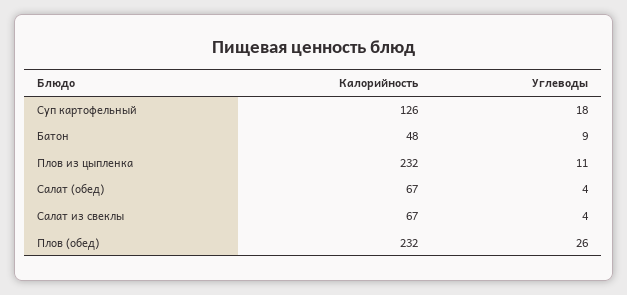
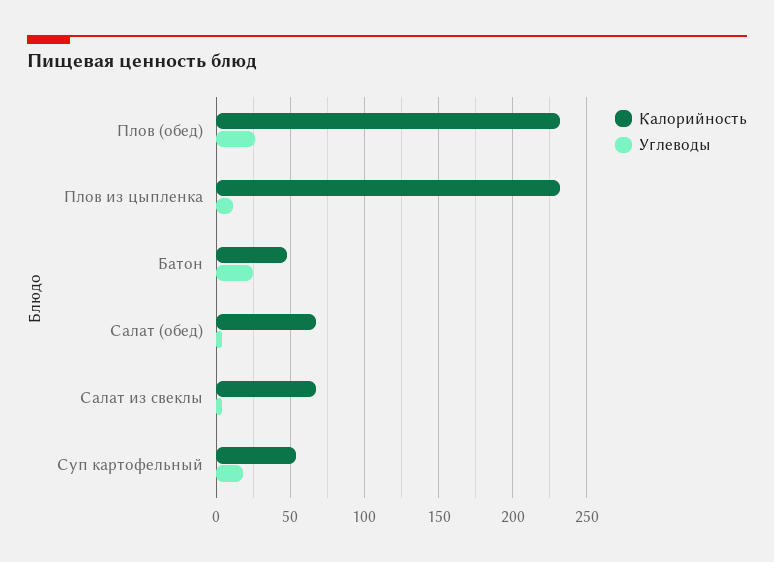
Калорийность, Суп картофельный: 126 -> 55
Углеводы, Батон: 9 -> 25

